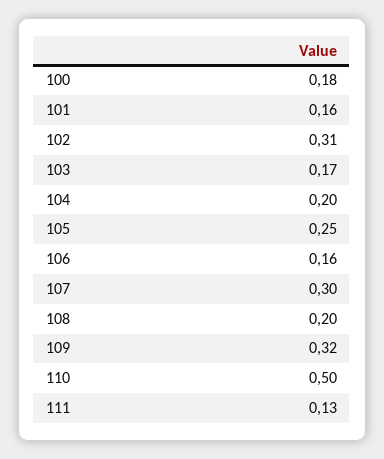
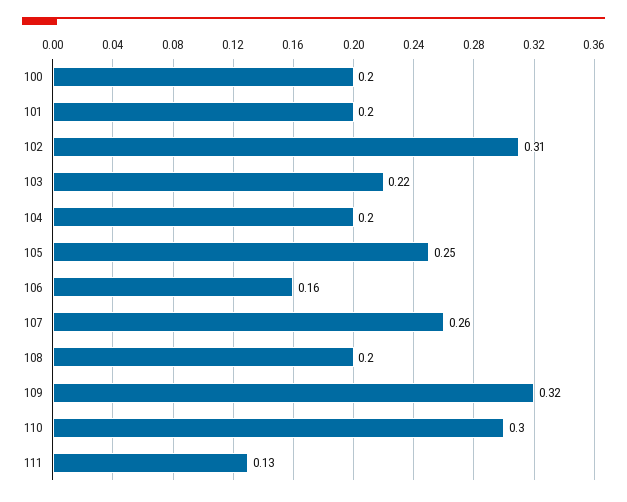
100: 0.18 -> 0.2
101: 0.16 -> 0.2
103: 0.17 -> 0.22
107: 0.3 -> 0.26
110: 0.5 -> 0.3

